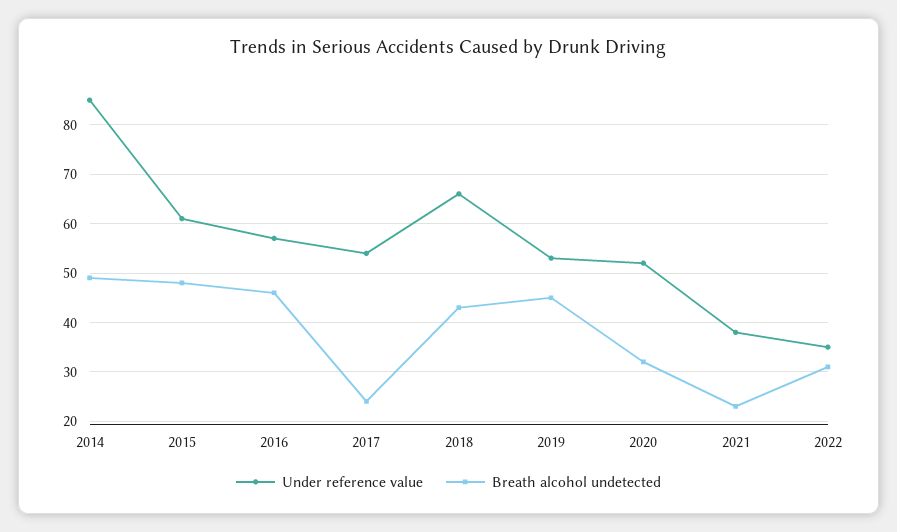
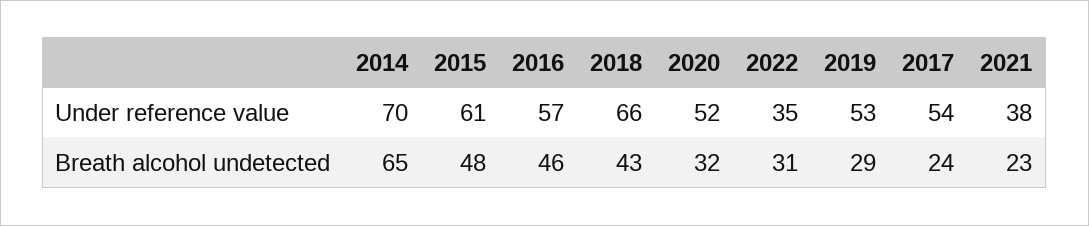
Under reference value, 2014: 85 -> 70
Breath alcohol undetected, 2014: 50 -> 65
Breath alcohol undetected, 2019: 45 -> 29

